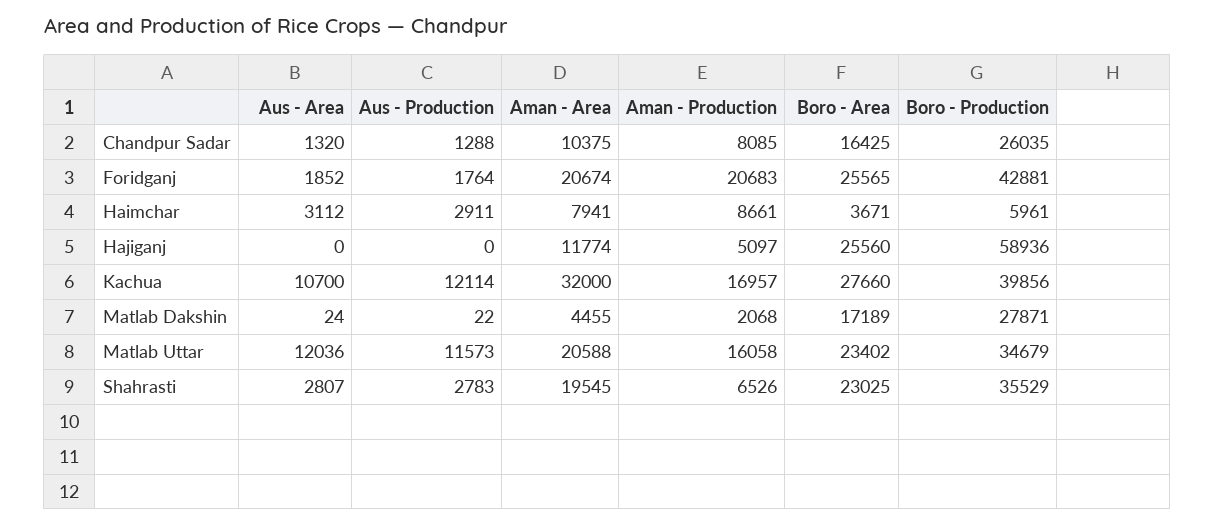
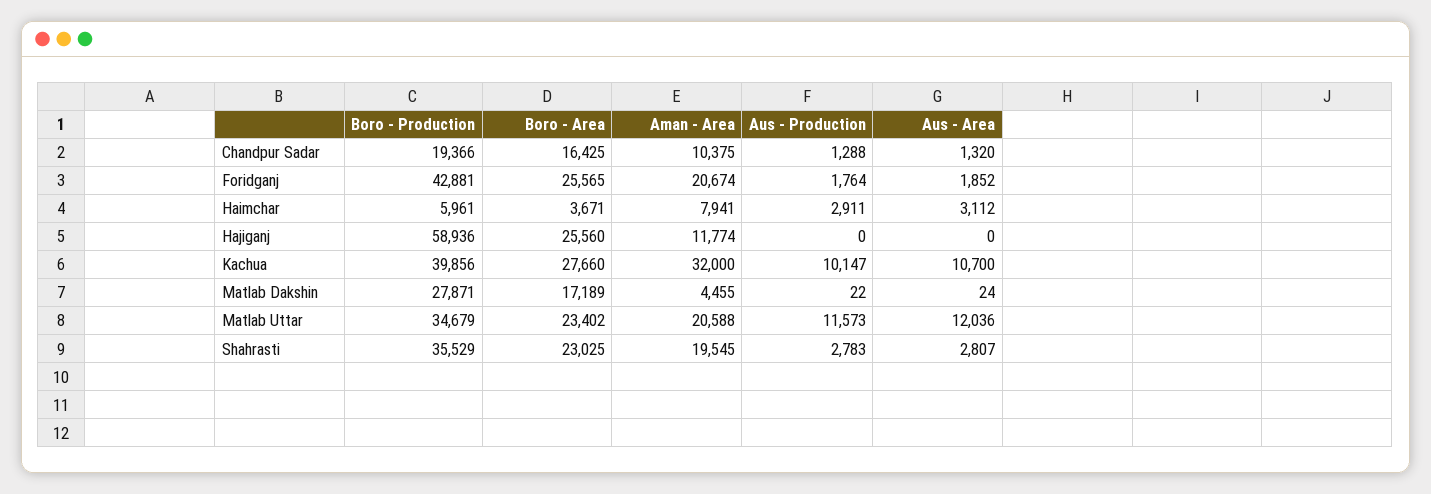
Aman - Production, Chandpur Sadar: 8085 -> none
Boro - Production, Chandpur Sadar: 26035 -> 19366
Aman - Production, Foridganj: 20683 -> none
Aman - Production, Haimchar: 8661 -> none
Aman - Production, Hajiganj: 5097 -> none
Aus - Production, Kachua: 12114 -> 10147
Aman - Production, Kachua: 16957 -> none
Aman - Production, Matlab Dakshin: 2068 -> none
Aman - Production, Matlab Uttar: 16058 -> none
Aman - Production, Shahrasti: 6526 -> none

